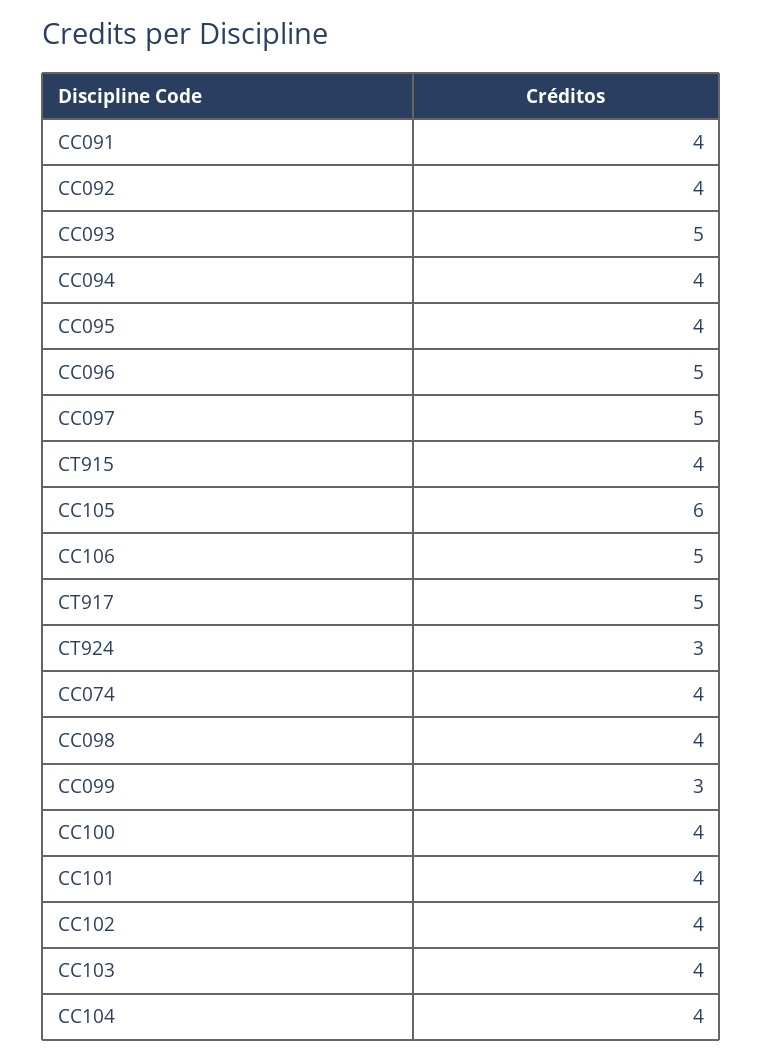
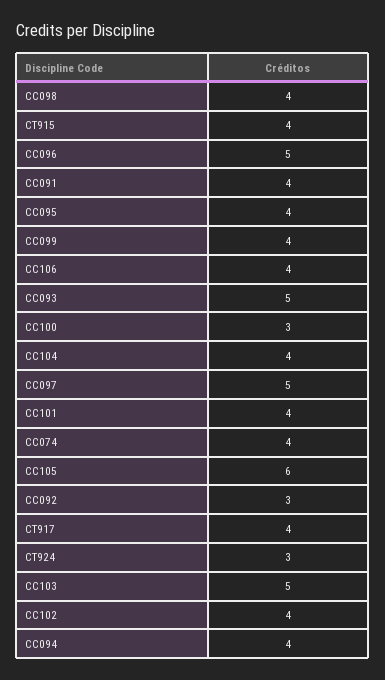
CC092: 4 -> 3
CC106: 5 -> 4
CT917: 5 -> 4
CC099: 3 -> 4
CC100: 4 -> 3
CC103: 4 -> 5

